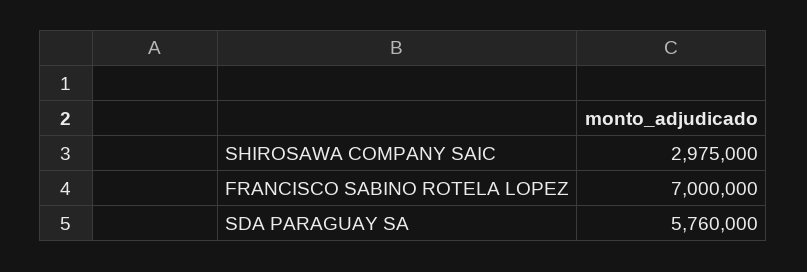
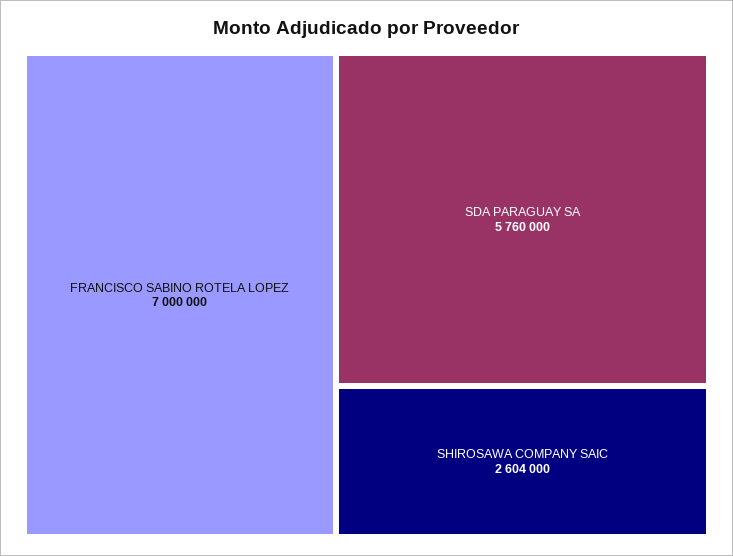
SHIROSAWA COMPANY SAIC: 2975000 -> 2604000

